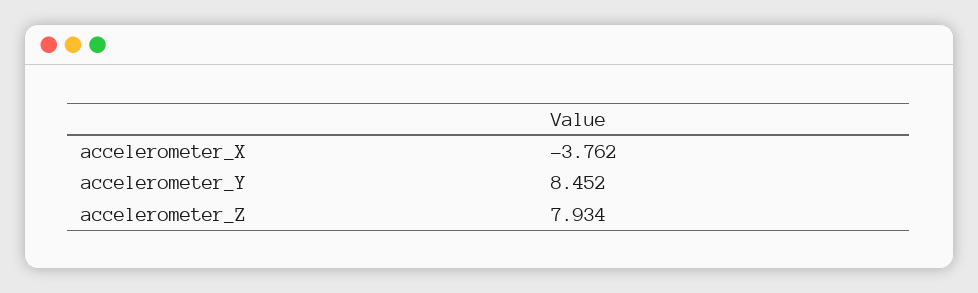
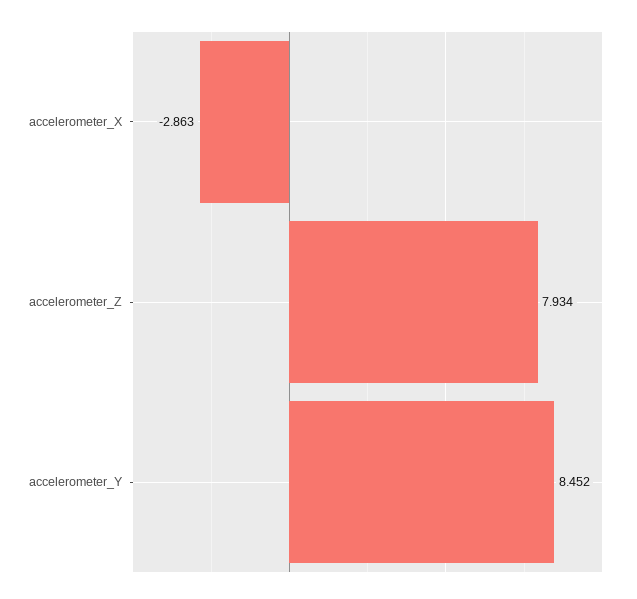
accelerometer_X: -3.762 -> -2.863

